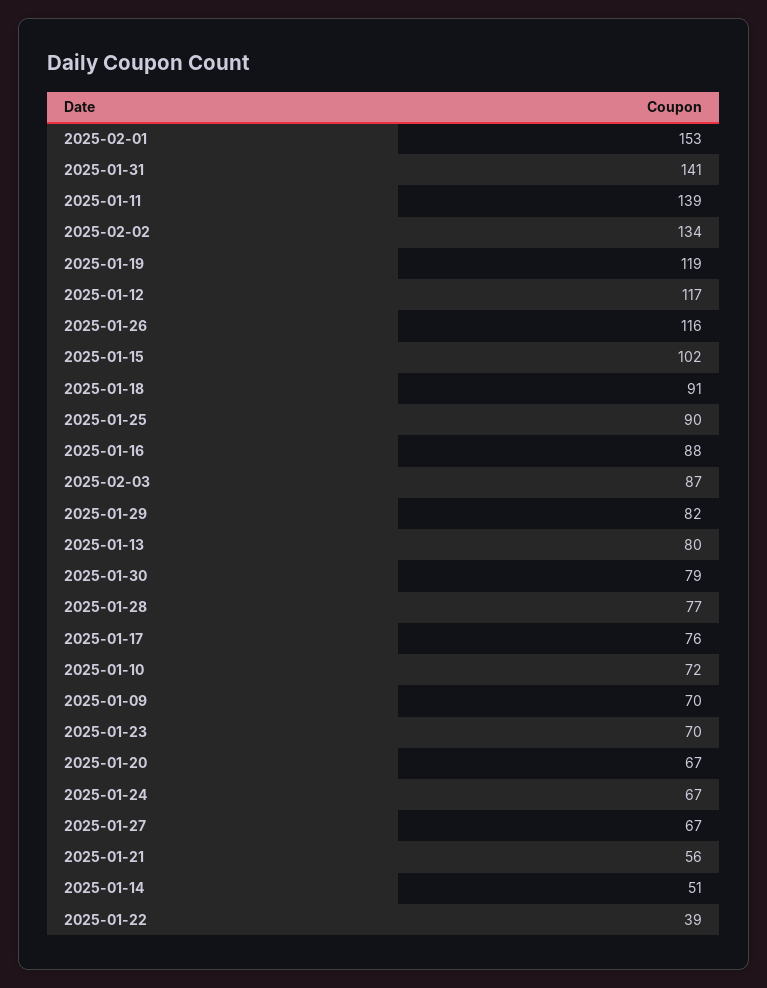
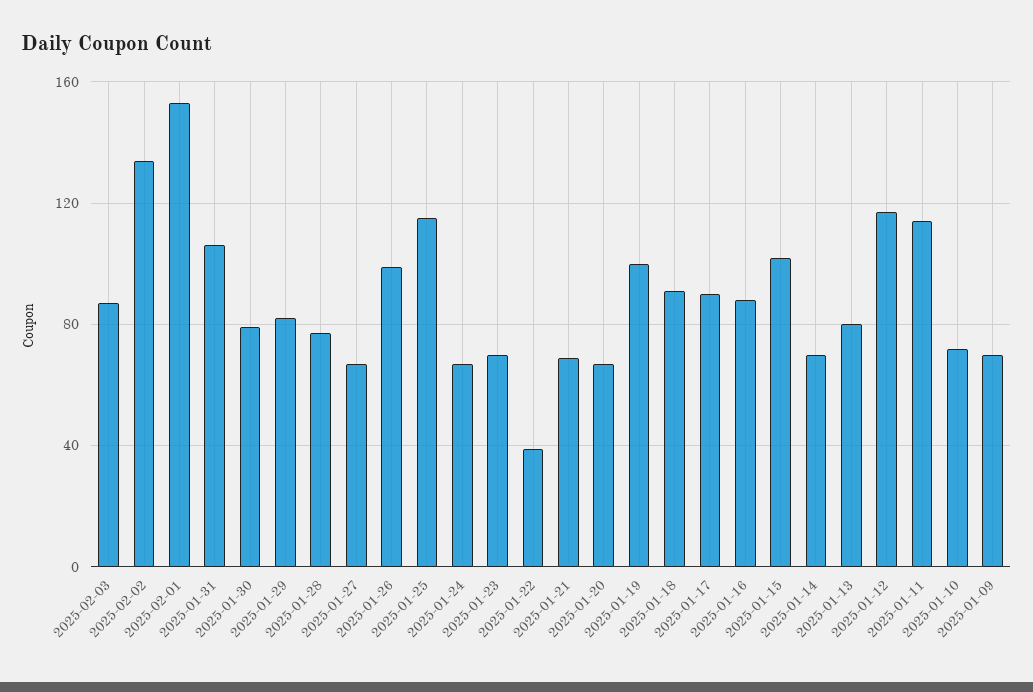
2025-01-31: 141 -> 105
2025-01-11: 139 -> 115
2025-01-19: 119 -> 100
2025-01-26: 116 -> 100
2025-01-25: 90 -> 115
2025-01-17: 76 -> 90
2025-01-21: 56 -> 70
2025-01-14: 51 -> 70

